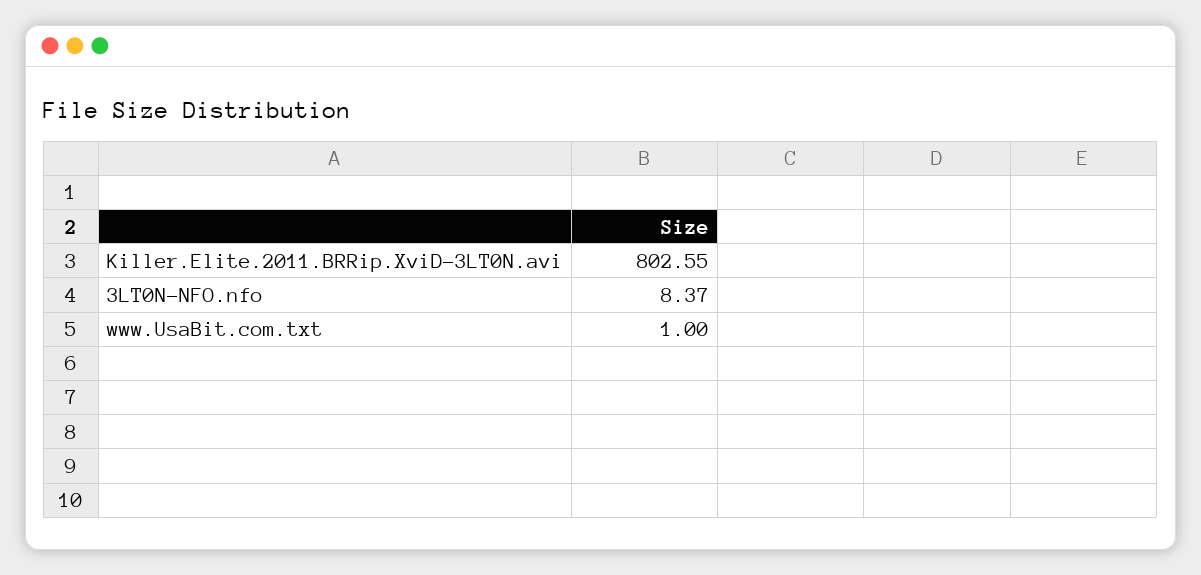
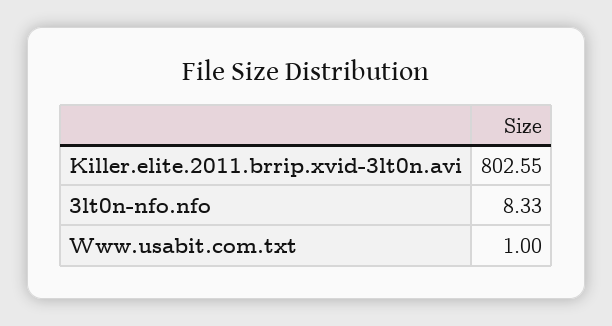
3LT0N-NFO.nfo: 8.37 -> 8.33

